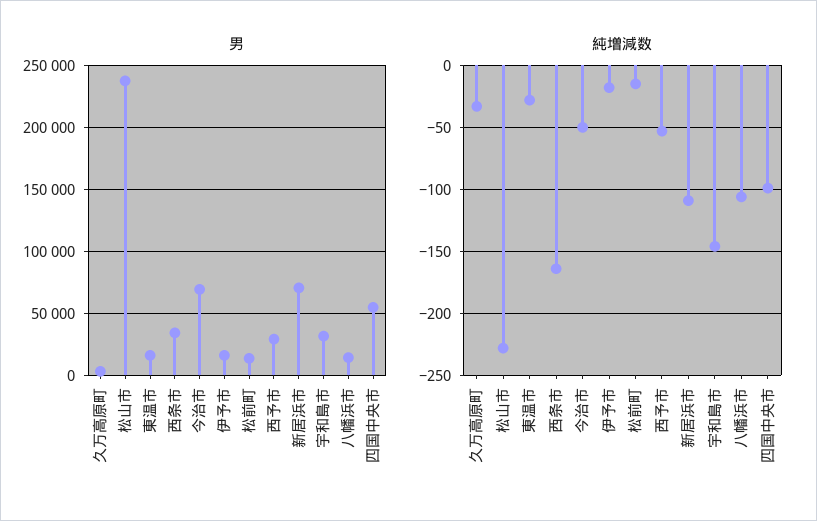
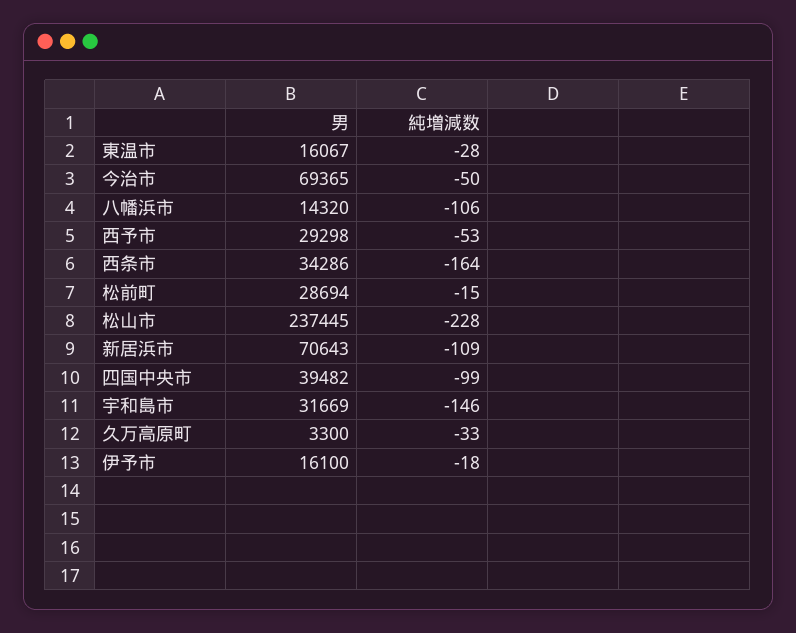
男, 松前町: 15000 -> 28694
男, 四国中央市: 55000 -> 39482

